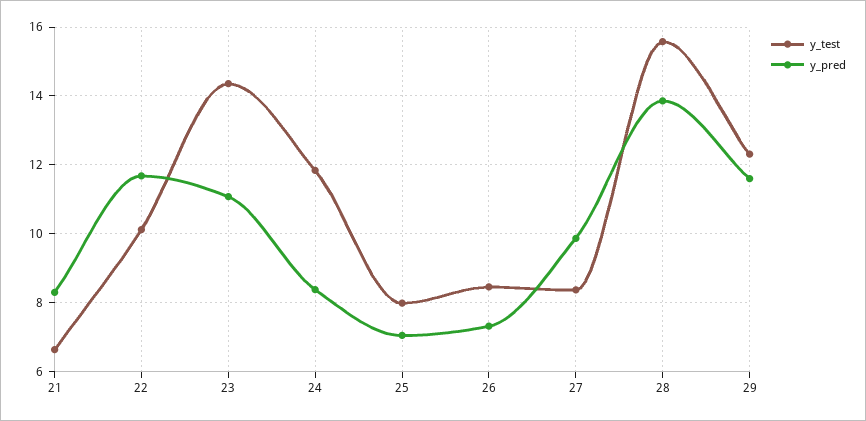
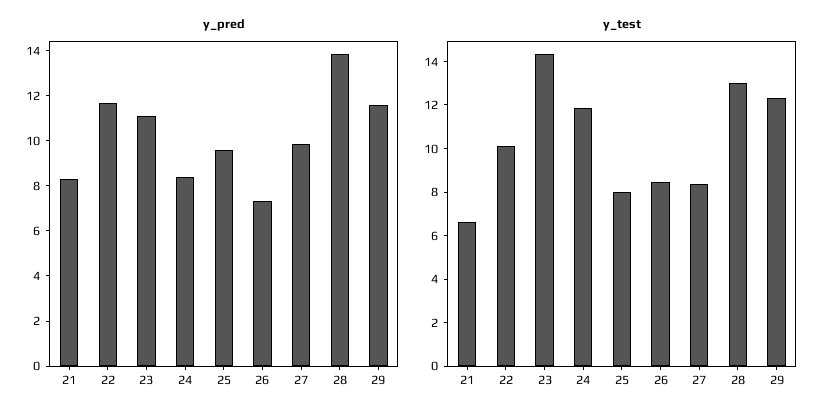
y_pred, 25: 7 -> 9.5
y_test, 28: 15.6 -> 13

